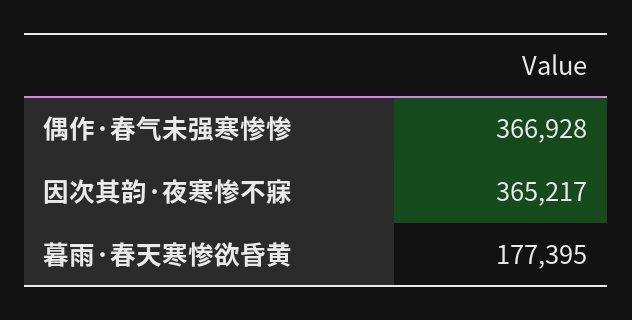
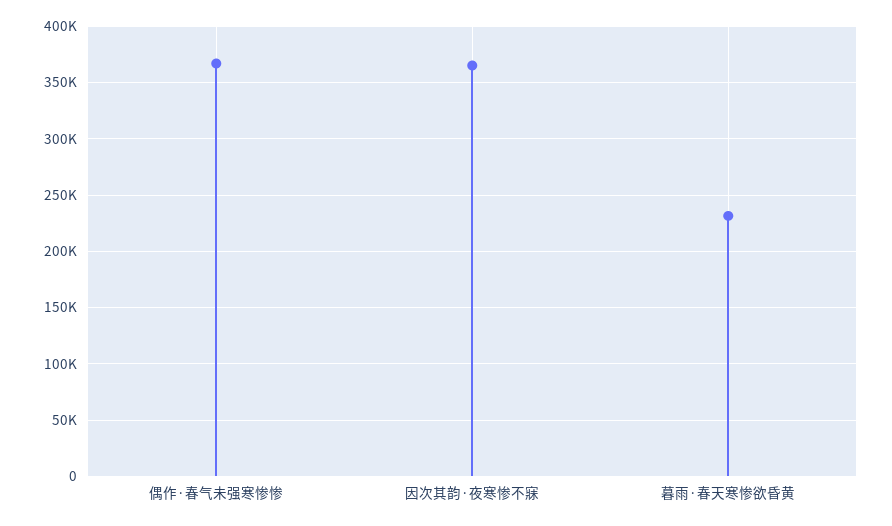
暮雨·春天寒惨欲昏黄: 177395 -> 230000

